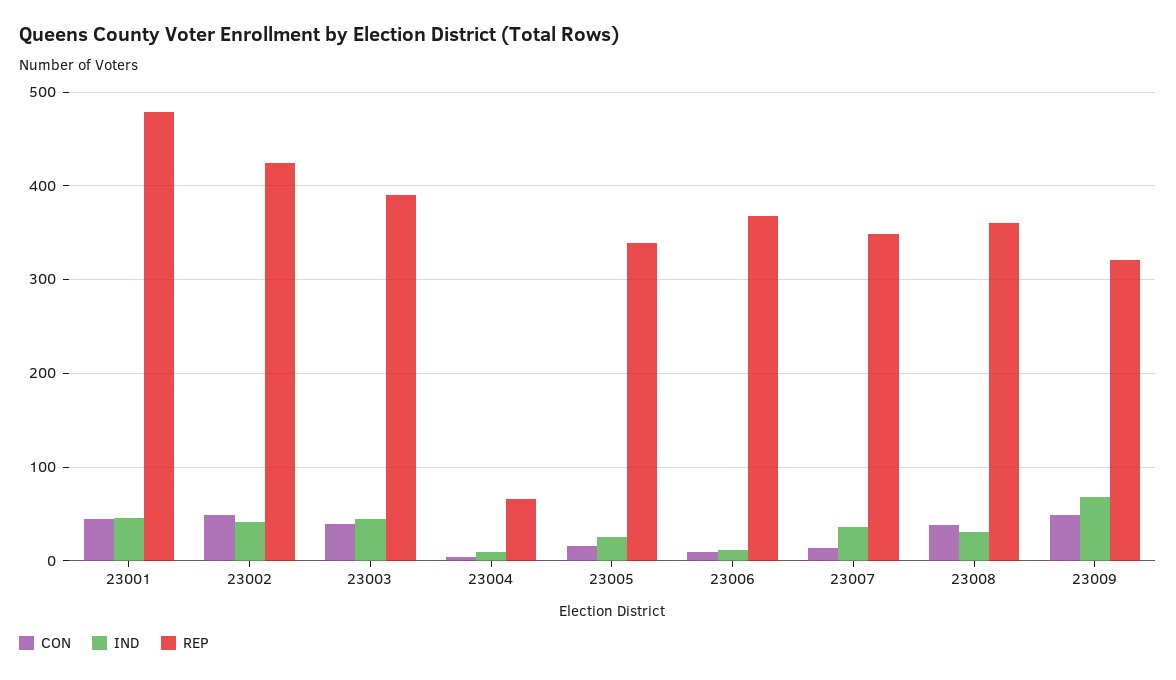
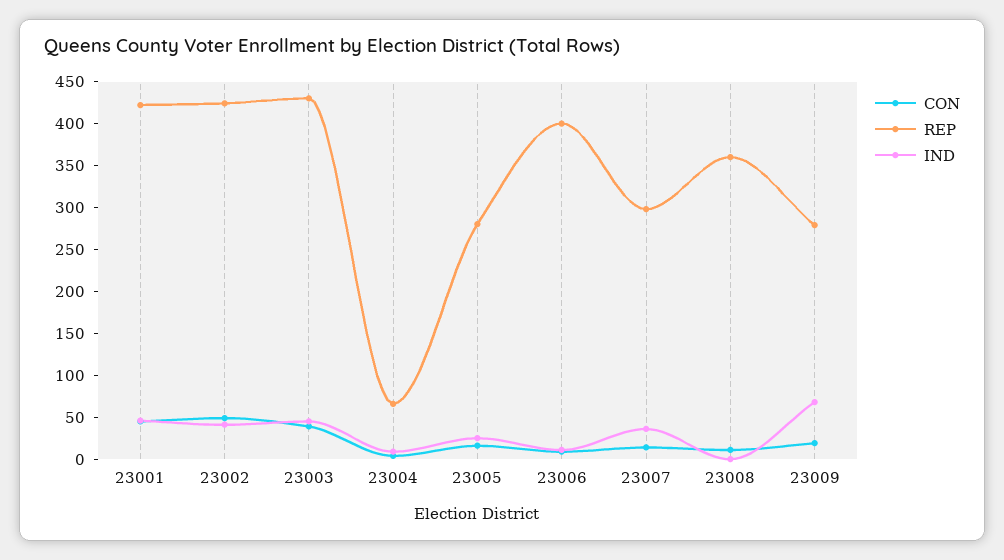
REP, 23001: 480 -> 420
REP, 23003: 390 -> 430
REP, 23005: 340 -> 280
REP, 23006: 370 -> 400
REP, 23007: 350 -> 300
CON, 23008: 40 -> 10
IND, 23008: 30 -> 0
CON, 23009: 50 -> 20
REP, 23009: 320 -> 280

